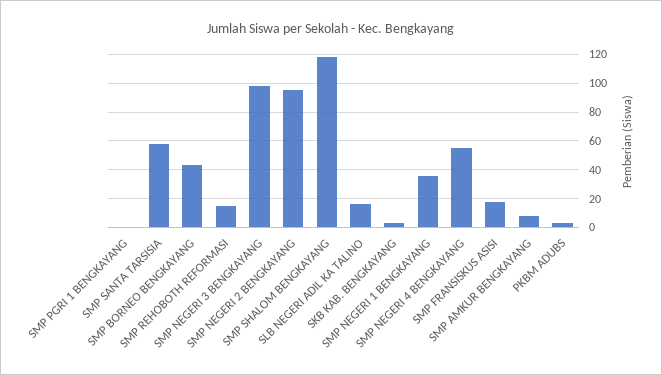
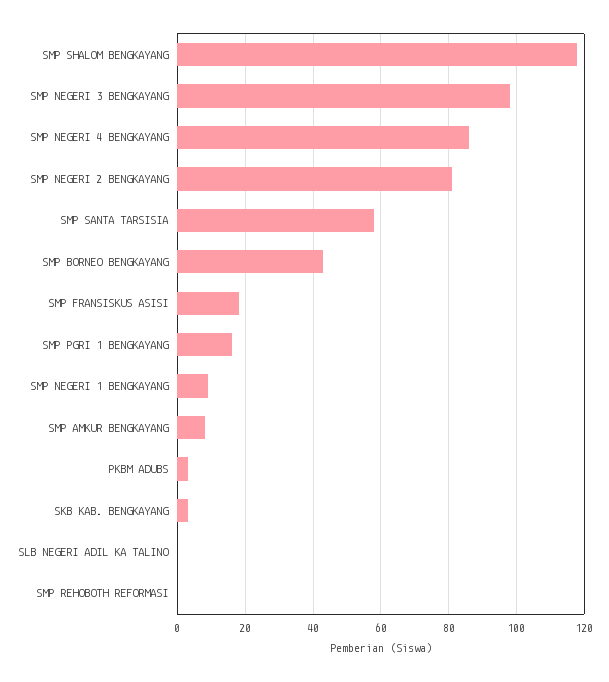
SMP PGRI 1 BENGKAYANG: 0 -> 15
SMP REHOBOTH REFORMASI: 15 -> 0
SMP NEGERI 2 BENGKAYANG: 95 -> 80
SLB NEGERI ADIL KA TALINO: 15 -> 0
SMP NEGERI 1 BENGKAYANG: 35 -> 10
SMP NEGERI 4 BENGKAYANG: 55 -> 85

